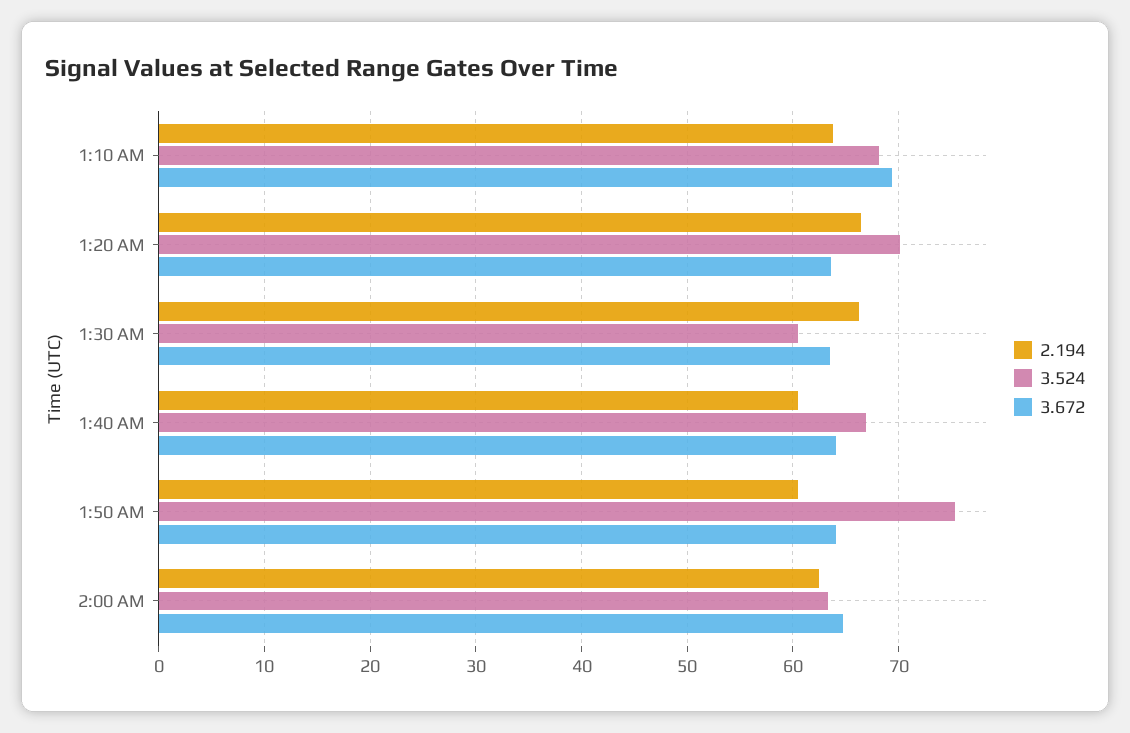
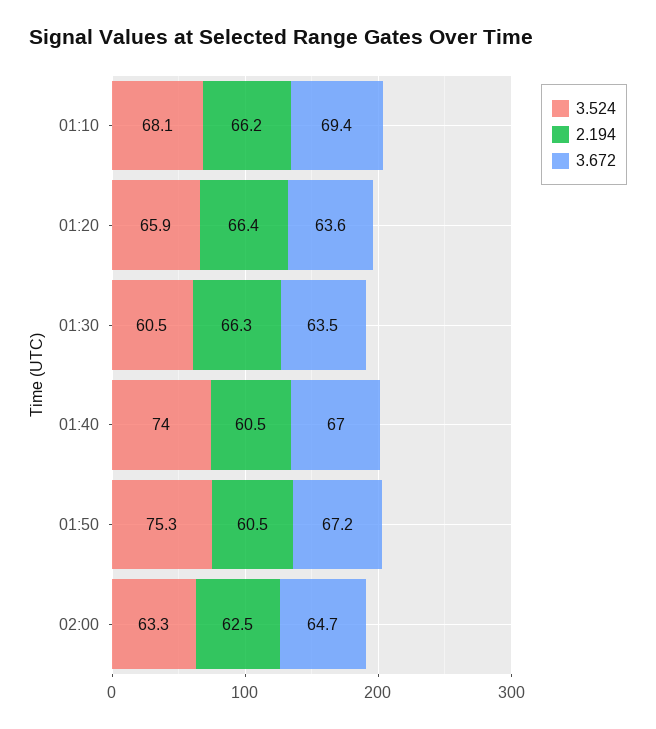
2.194, 1:10 AM: 64 -> 66.2
3.524, 1:20 AM: 70 -> 65.9
3.524, 1:40 AM: 67 -> 74
3.672, 1:40 AM: 64 -> 67
3.672, 1:50 AM: 64 -> 67.2

